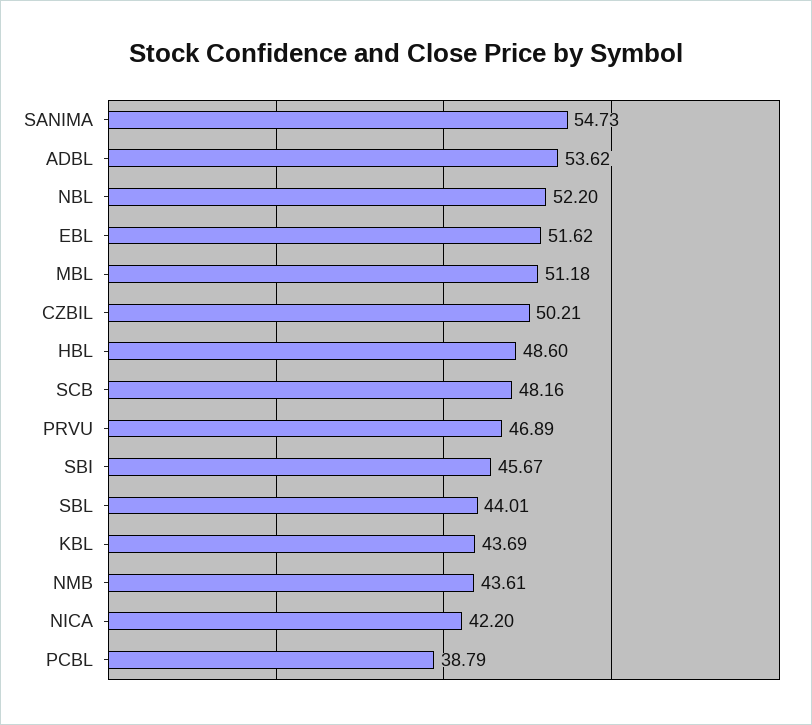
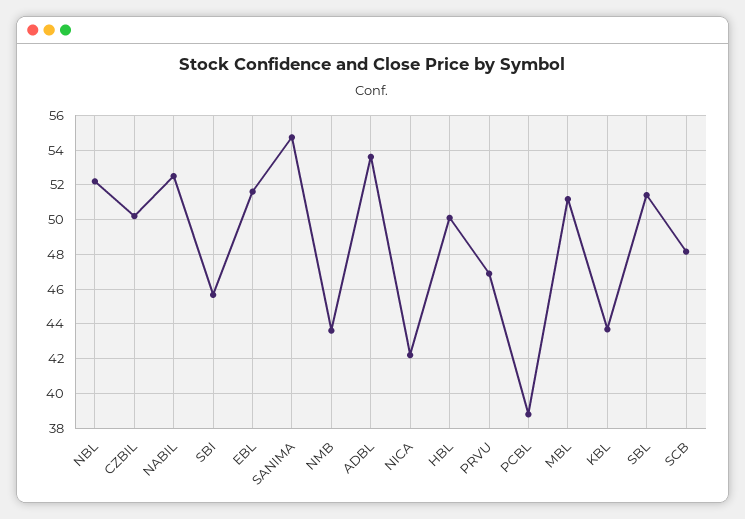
HBL: 48.6 -> 50
SBL: 44.01 -> 51.5
NABIL: none -> 52.5

